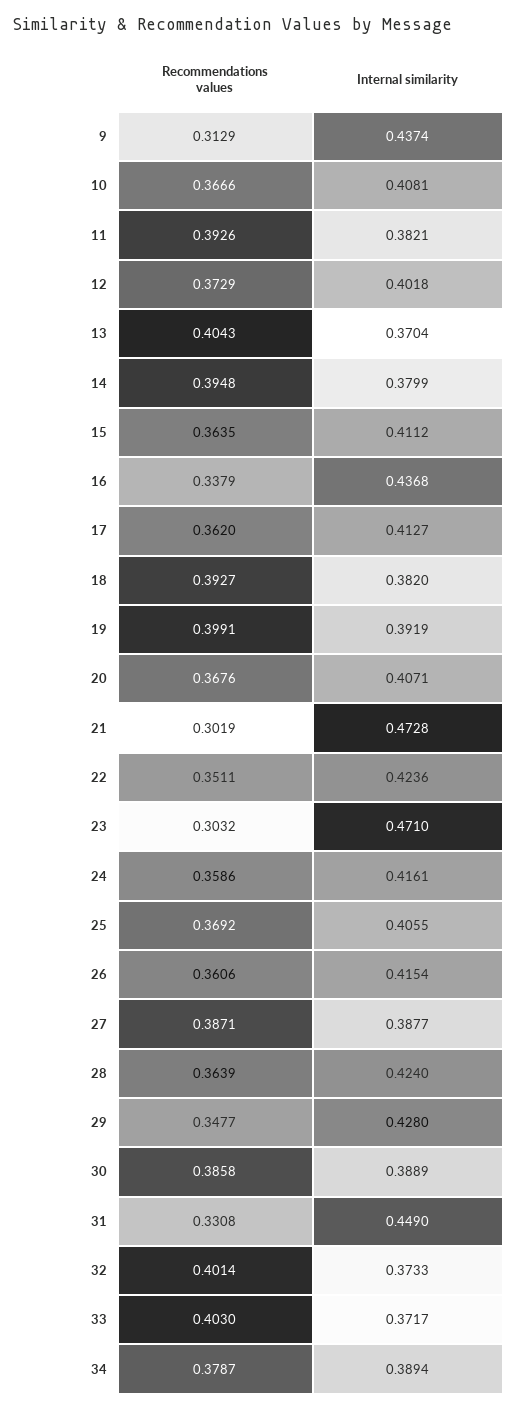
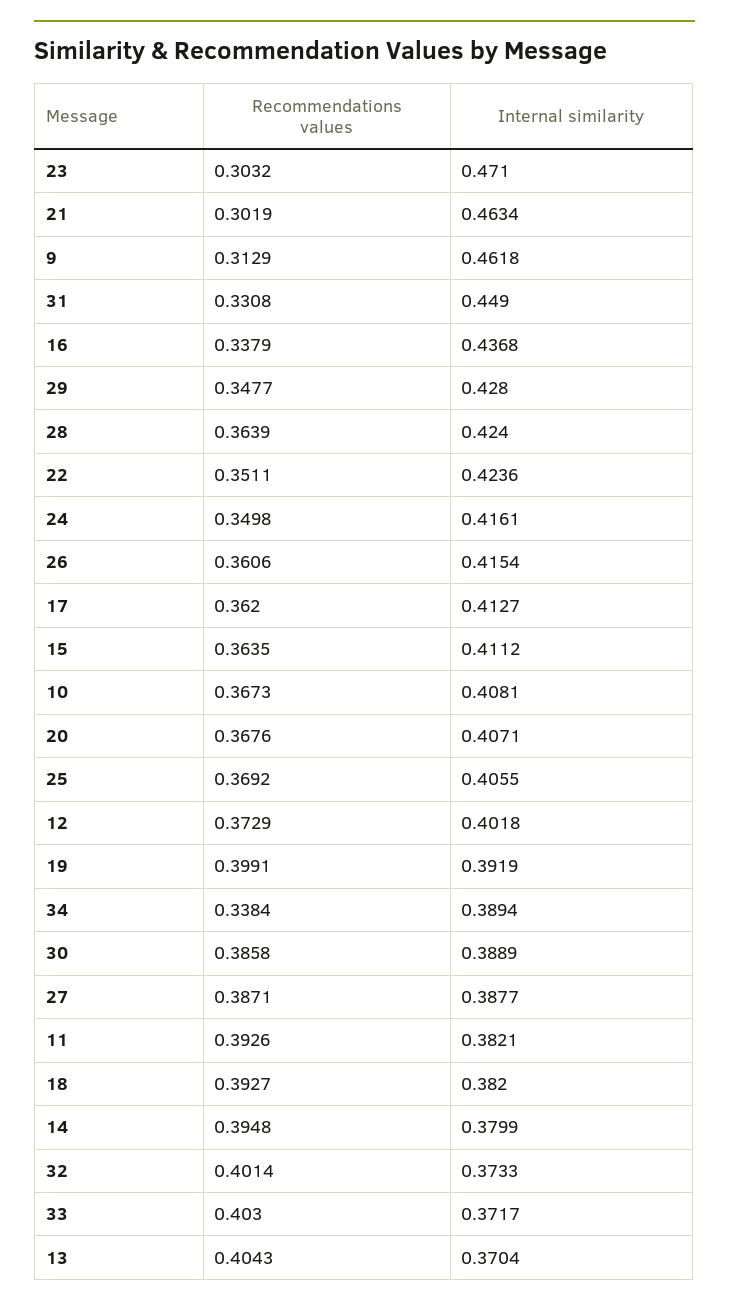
Internal similarity, 9: 0.4374 -> 0.4618
Recommendations values, 10: 0.3666 -> 0.3673
Internal similarity, 21: 0.4728 -> 0.4634
Recommendations values, 24: 0.3586 -> 0.3498
Recommendations values, 34: 0.3787 -> 0.3384

